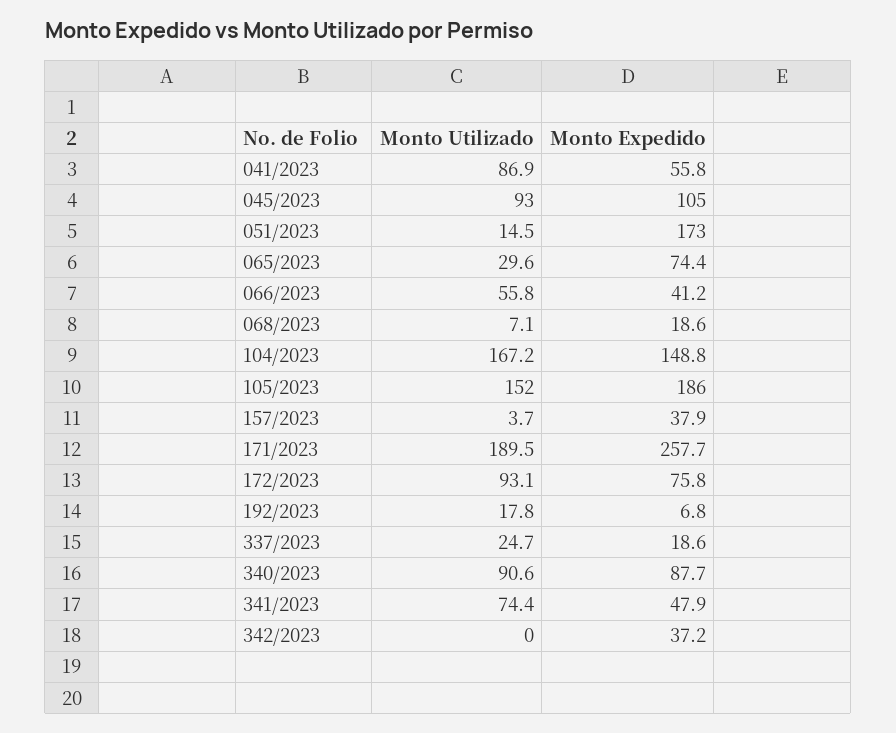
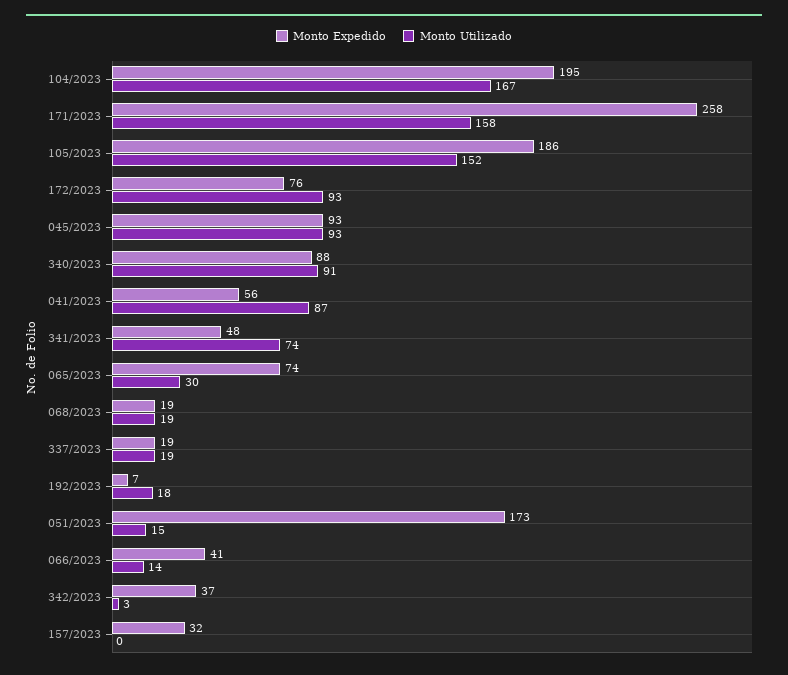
Monto Expedido, 045/2023: 105 -> 93
Monto Utilizado, 066/2023: 55.8 -> 14
Monto Utilizado, 068/2023: 7.1 -> 19
Monto Expedido, 104/2023: 148.8 -> 195
Monto Utilizado, 157/2023: 3.7 -> 0
Monto Expedido, 157/2023: 37.9 -> 32
Monto Utilizado, 171/2023: 189.5 -> 158
Monto Utilizado, 337/2023: 24.7 -> 19
Monto Utilizado, 342/2023: 0 -> 3

